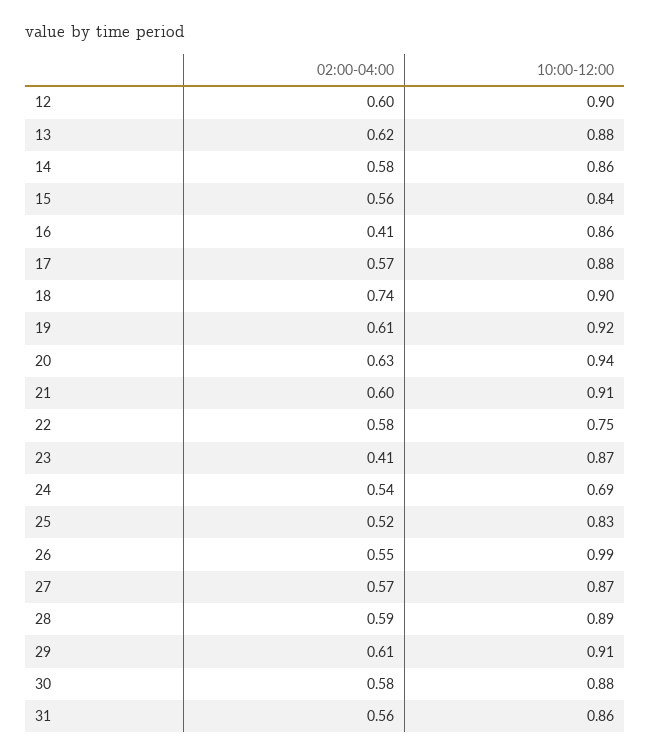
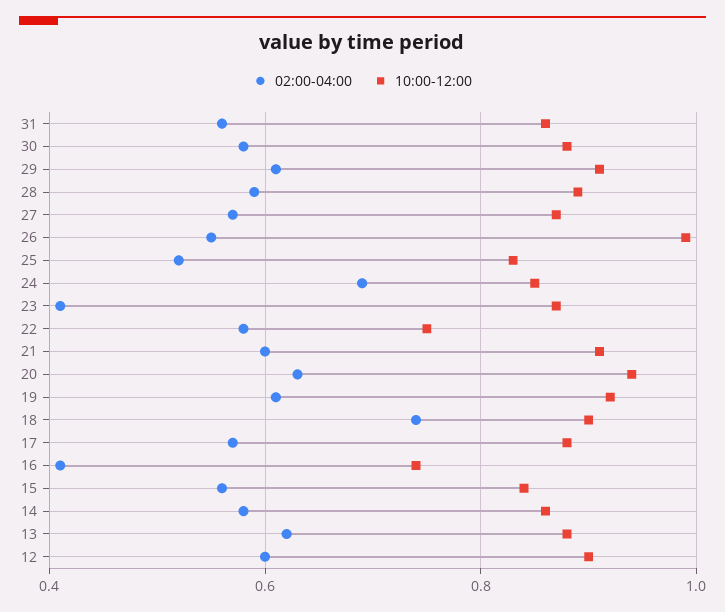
10:00-12:00, 16: 0.86 -> 0.75
02:00-04:00, 24: 0.54 -> 0.7
10:00-12:00, 24: 0.69 -> 0.85

